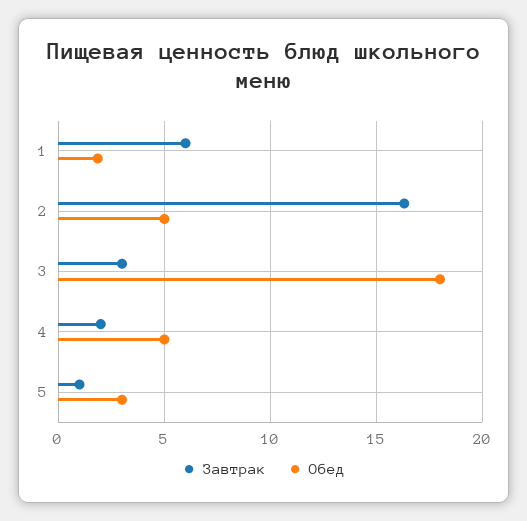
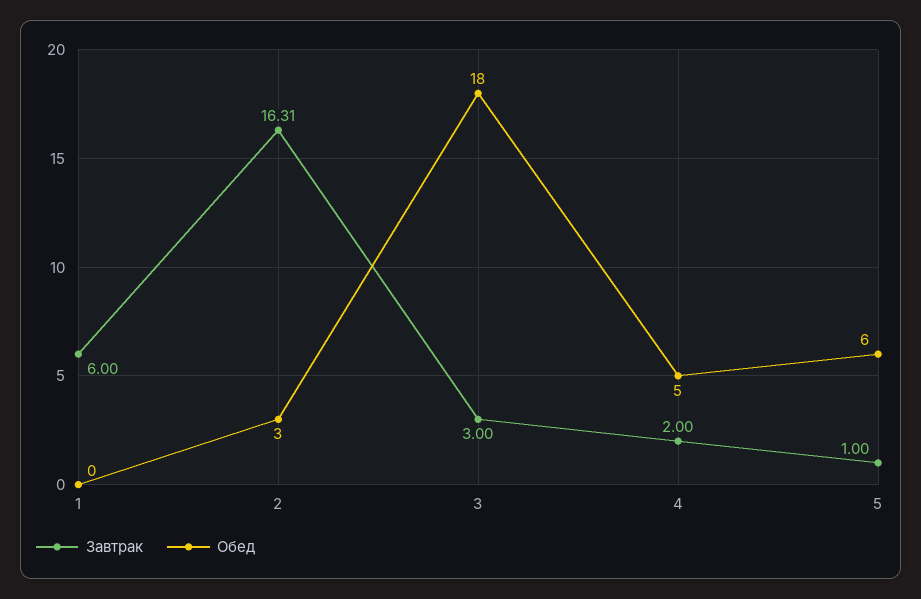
Обед, 1: 2 -> 0
Обед, 2: 5 -> 3
Обед, 5: 3 -> 6

